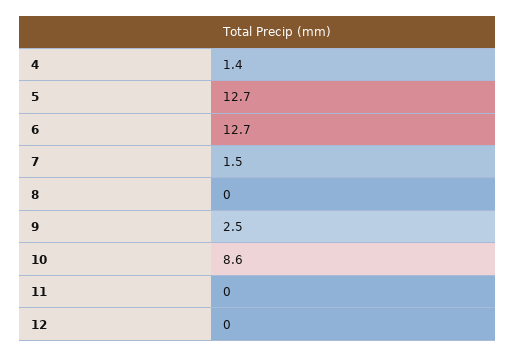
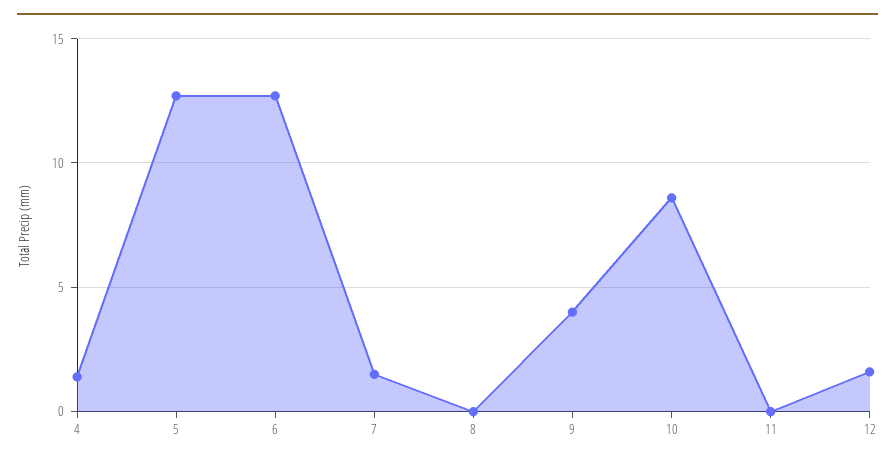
9: 2.5 -> 4
12: 0 -> 1.5

